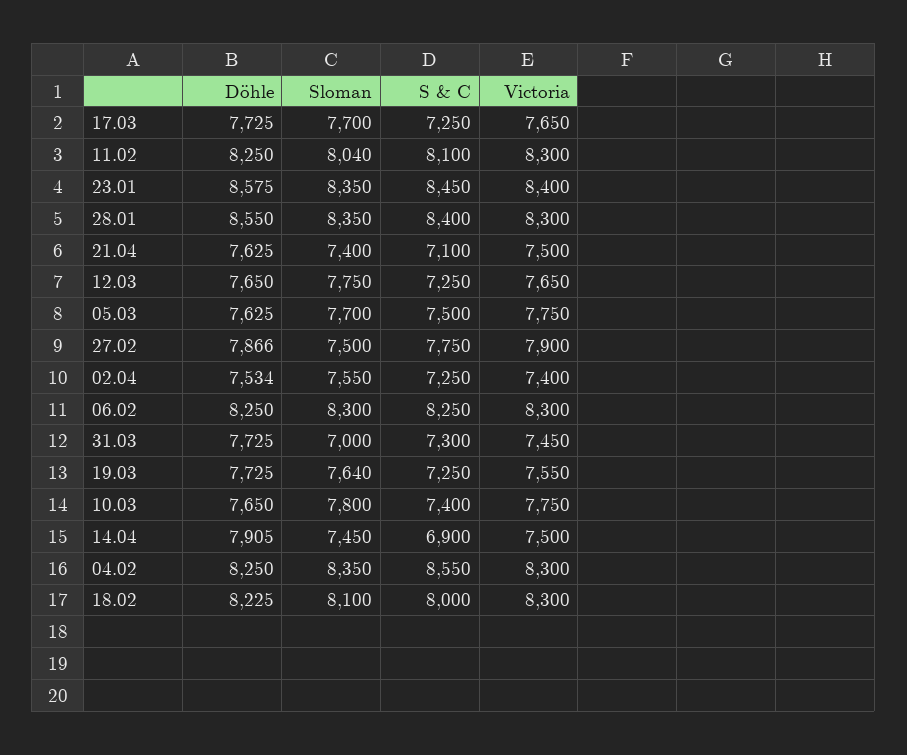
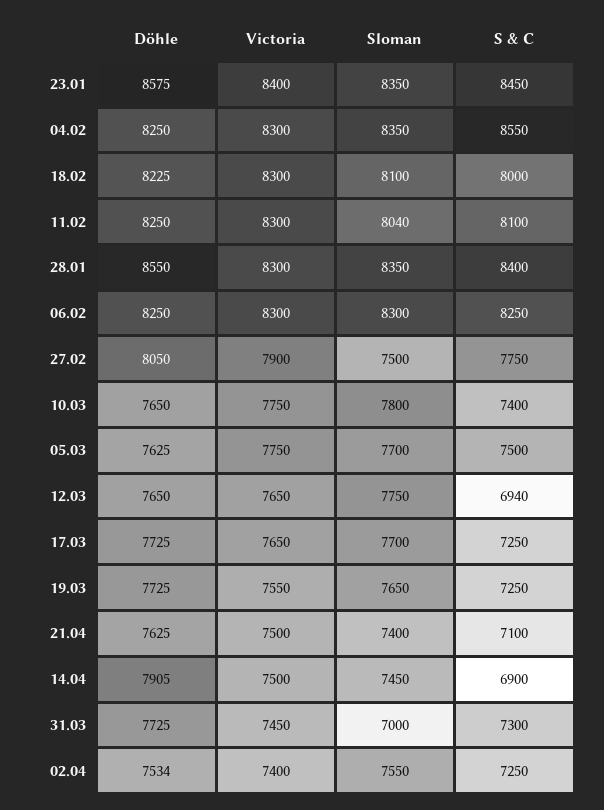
S & C, 12.03: 7250 -> 6940
Döhle, 27.02: 7866 -> 8050
Sloman, 19.03: 7640 -> 7650

